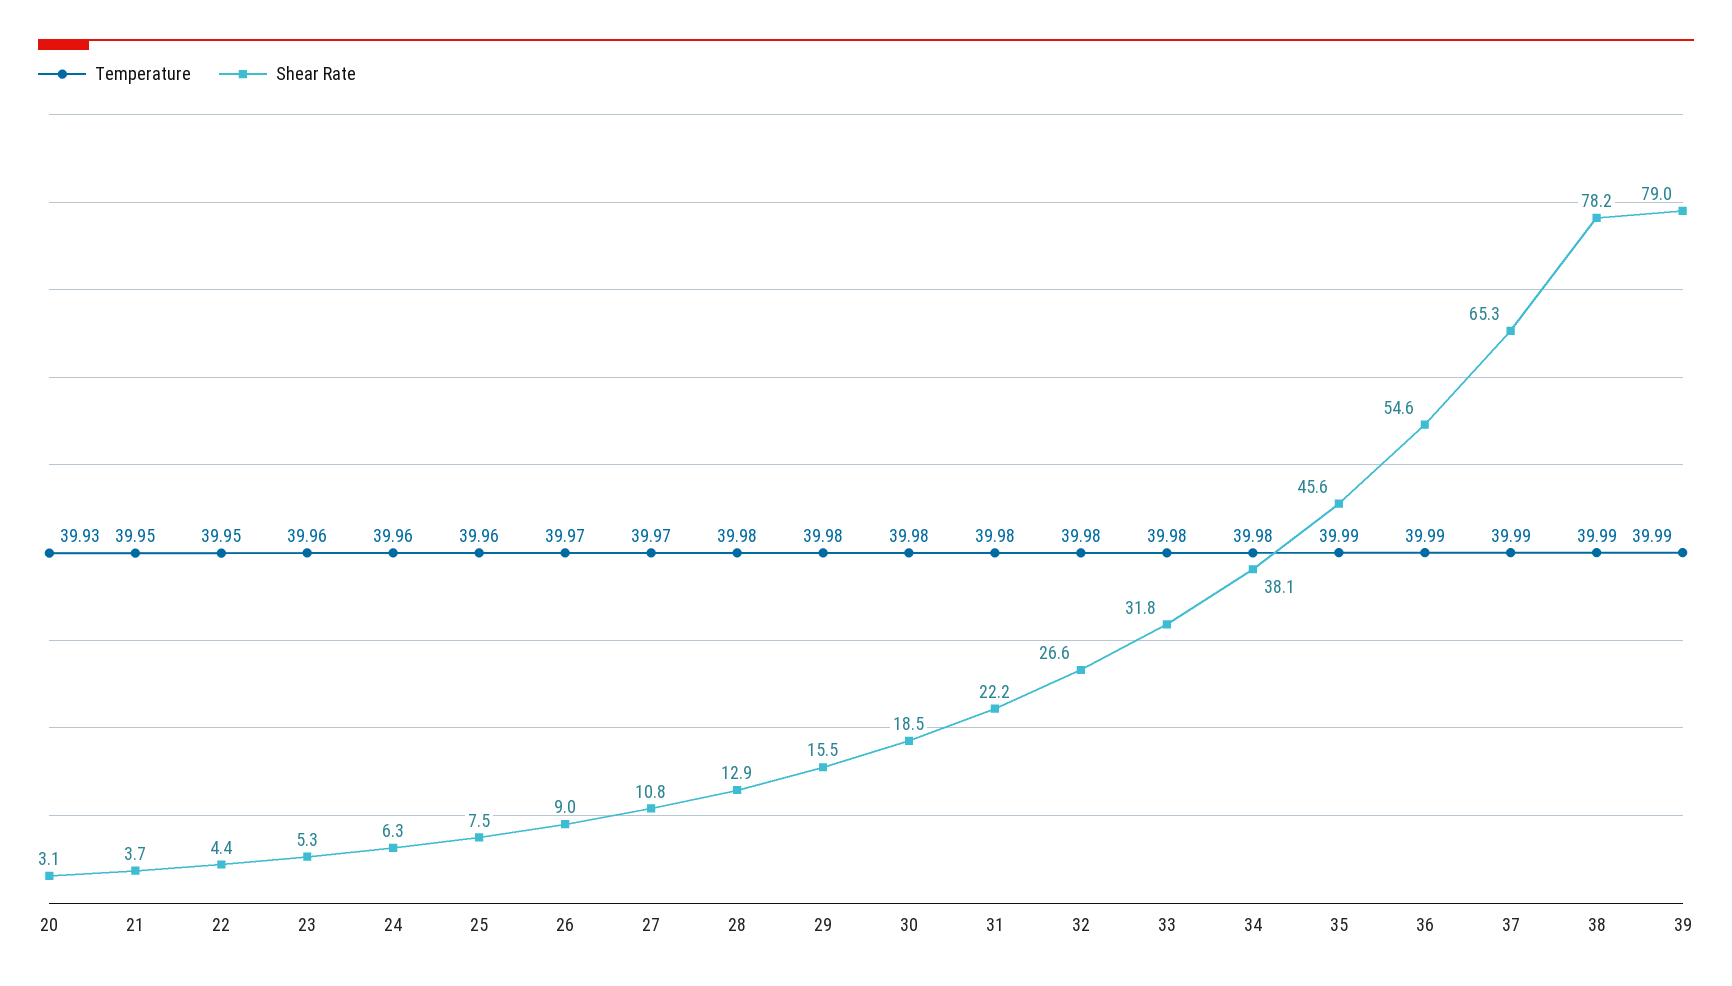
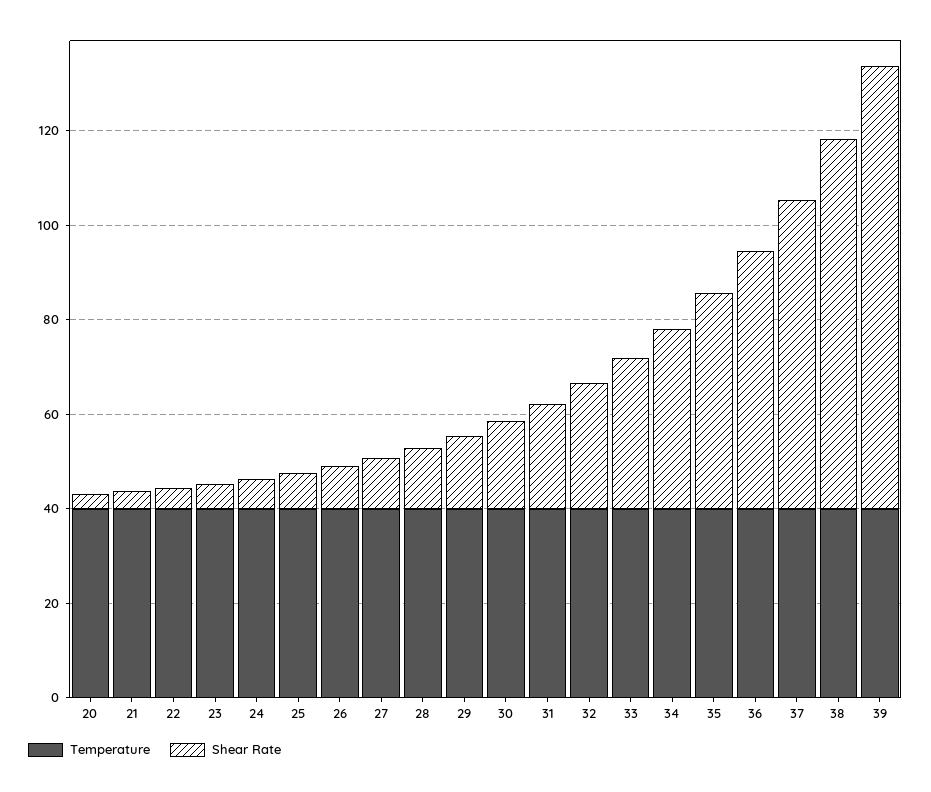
Shear Rate, 39: 79 -> 95

